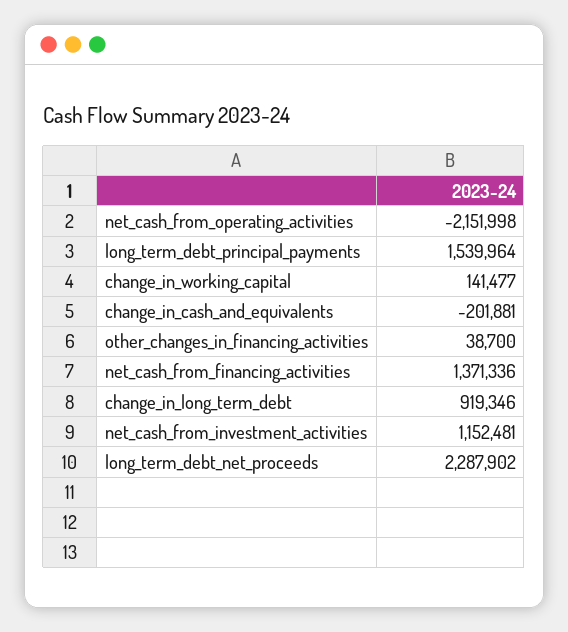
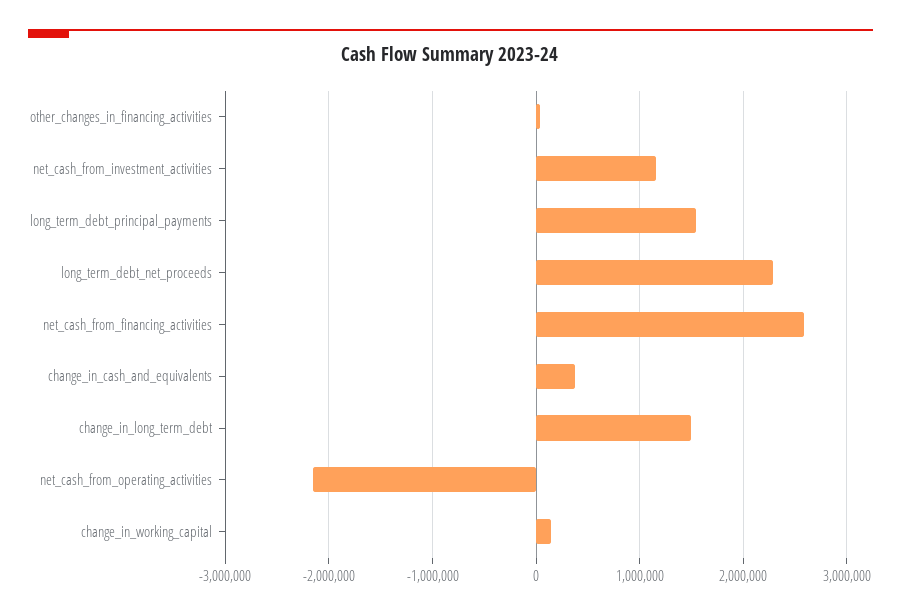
change_in_cash_and_equivalents: -201881 -> 400000
net_cash_from_financing_activities: 1371336 -> 2600000
change_in_long_term_debt: 919346 -> 1500000

